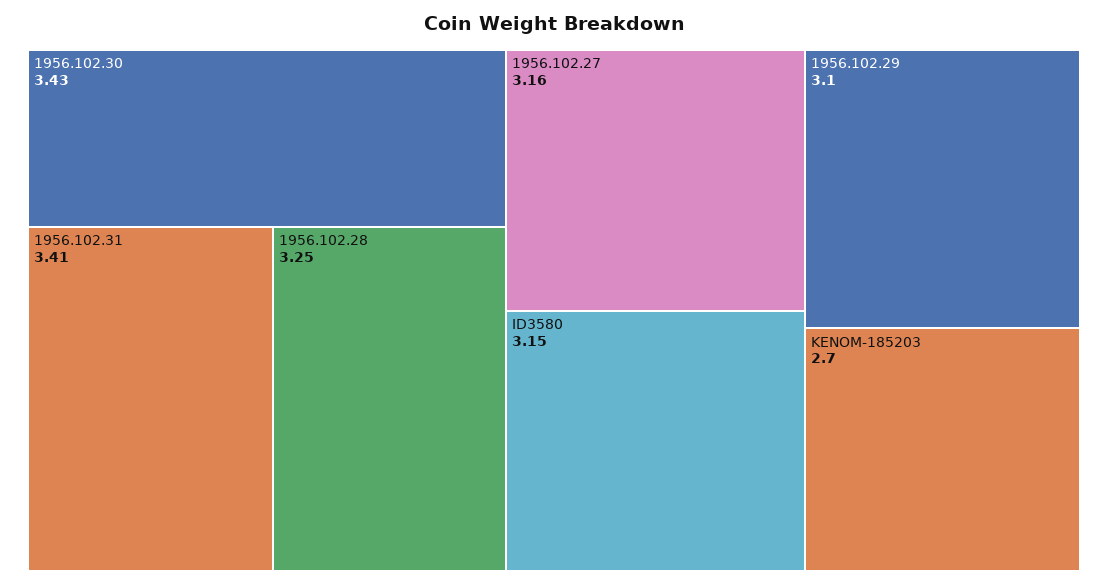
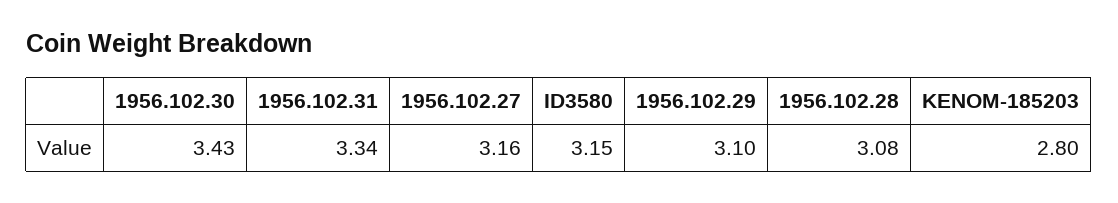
1956.102.31: 3.41 -> 3.34
1956.102.28: 3.25 -> 3.08
KENOM-185203: 2.7 -> 2.8

